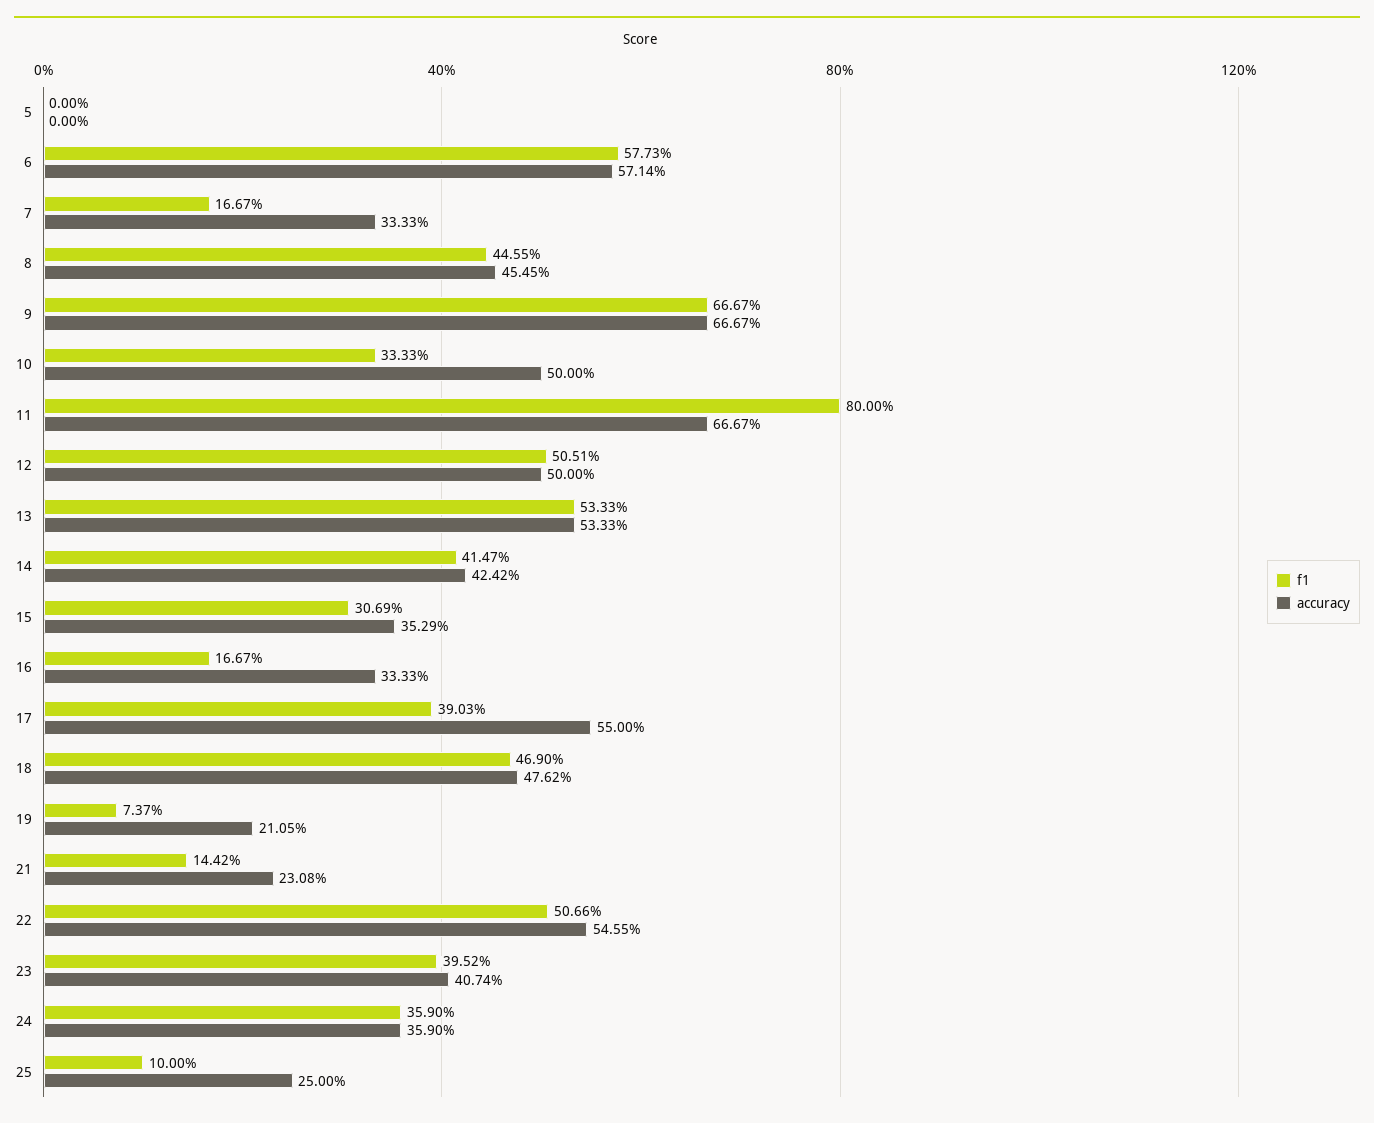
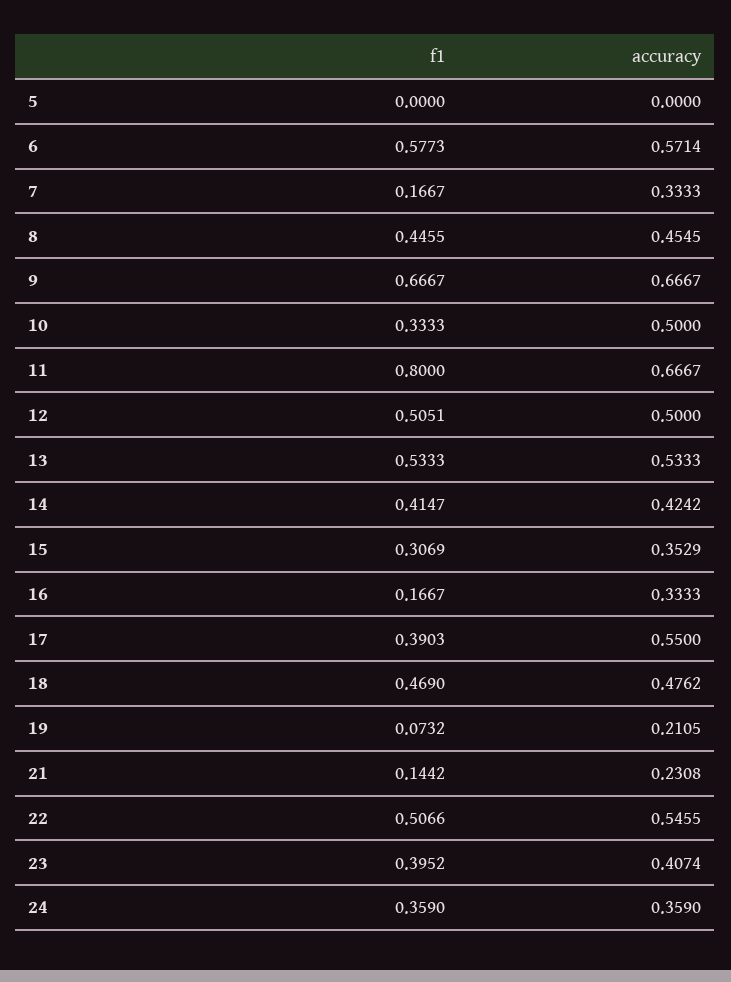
f1, 19: 0.0737 -> 0.0732
f1, 25: 0.1 -> none
accuracy, 25: 0.25 -> none

